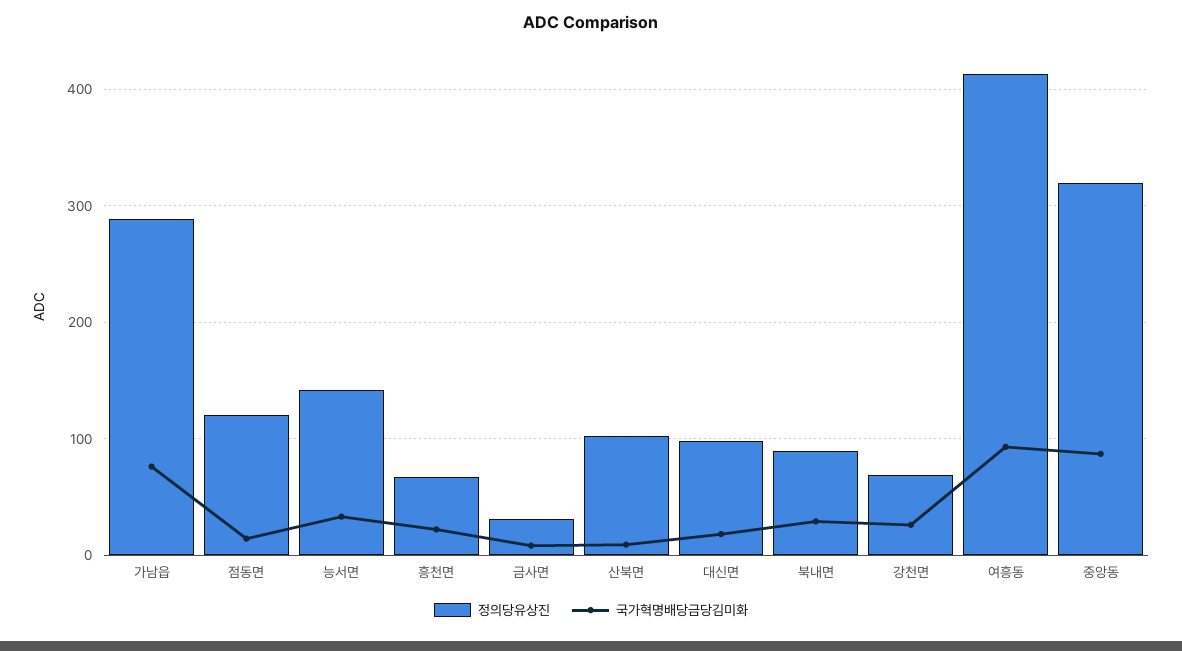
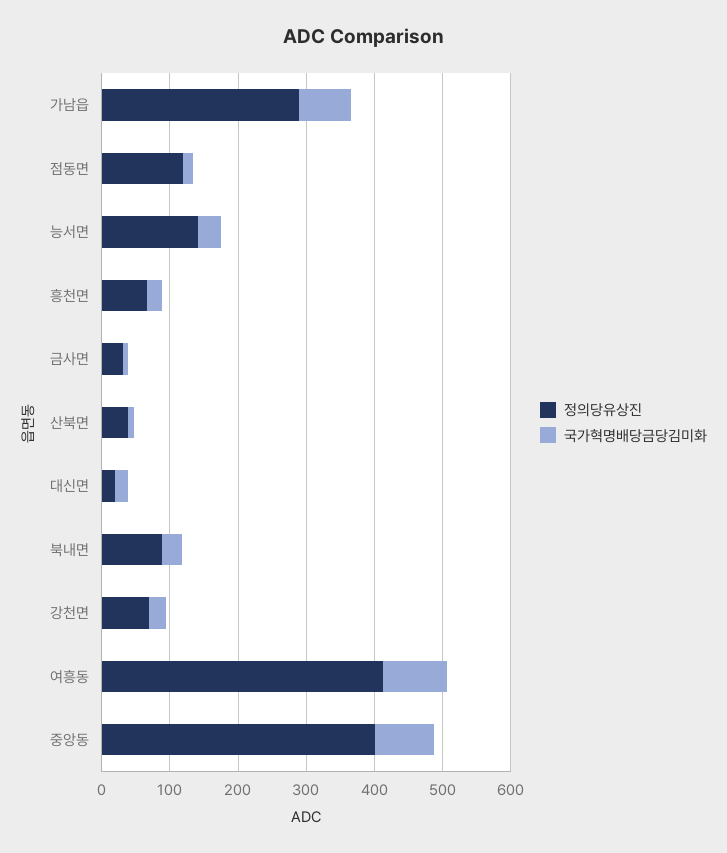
정의당유상진, 산북면: 100 -> 40
정의당유상진, 대신면: 100 -> 20
정의당유상진, 중앙동: 320 -> 400

